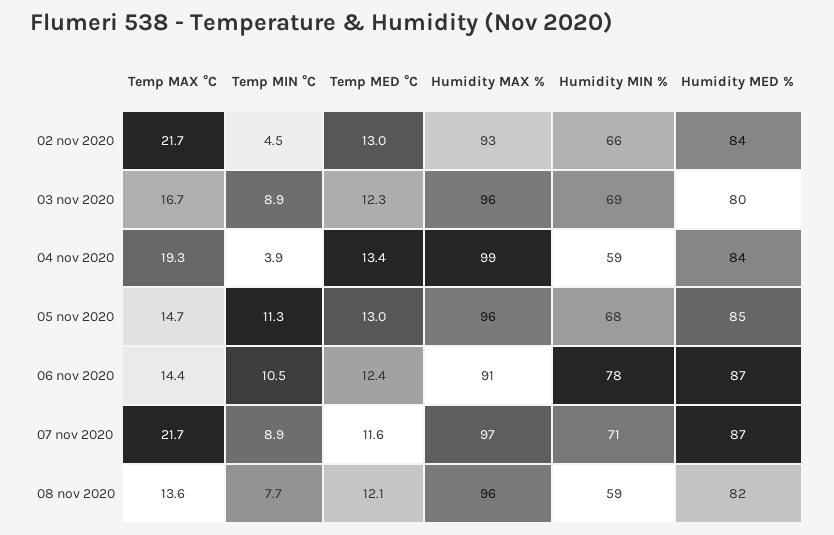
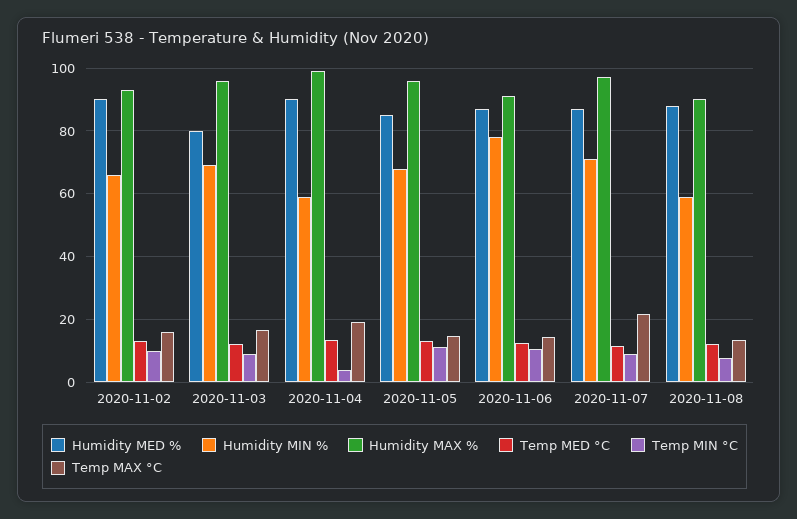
Temp MAX °C, 02 nov 2020: 21.7 -> 16
Temp MIN °C, 02 nov 2020: 4.5 -> 10
Humidity MED %, 02 nov 2020: 84 -> 90
Humidity MED %, 04 nov 2020: 84 -> 90
Humidity MAX %, 08 nov 2020: 96 -> 90
Humidity MED %, 08 nov 2020: 82 -> 88

